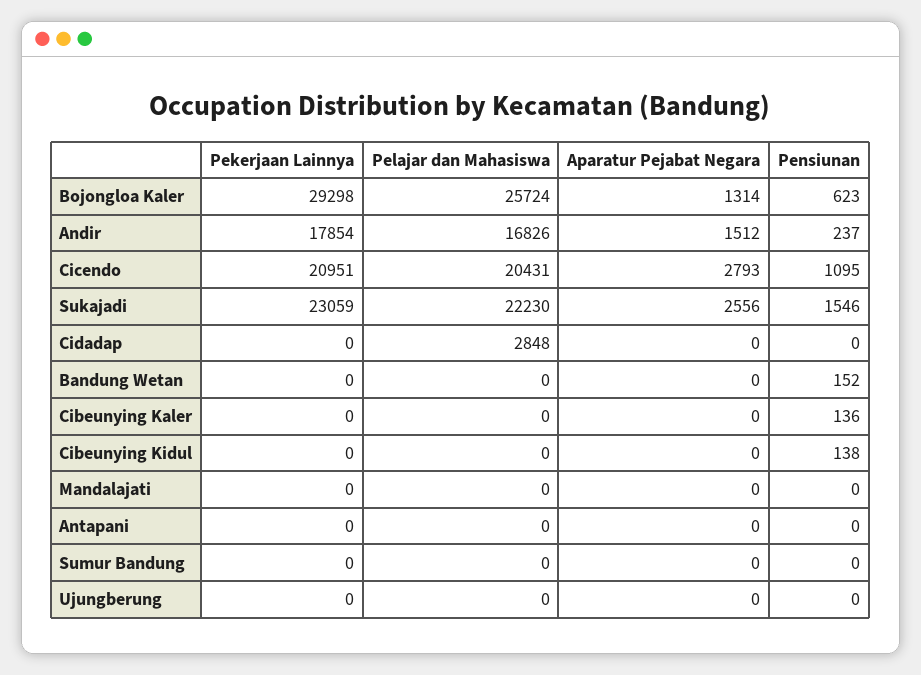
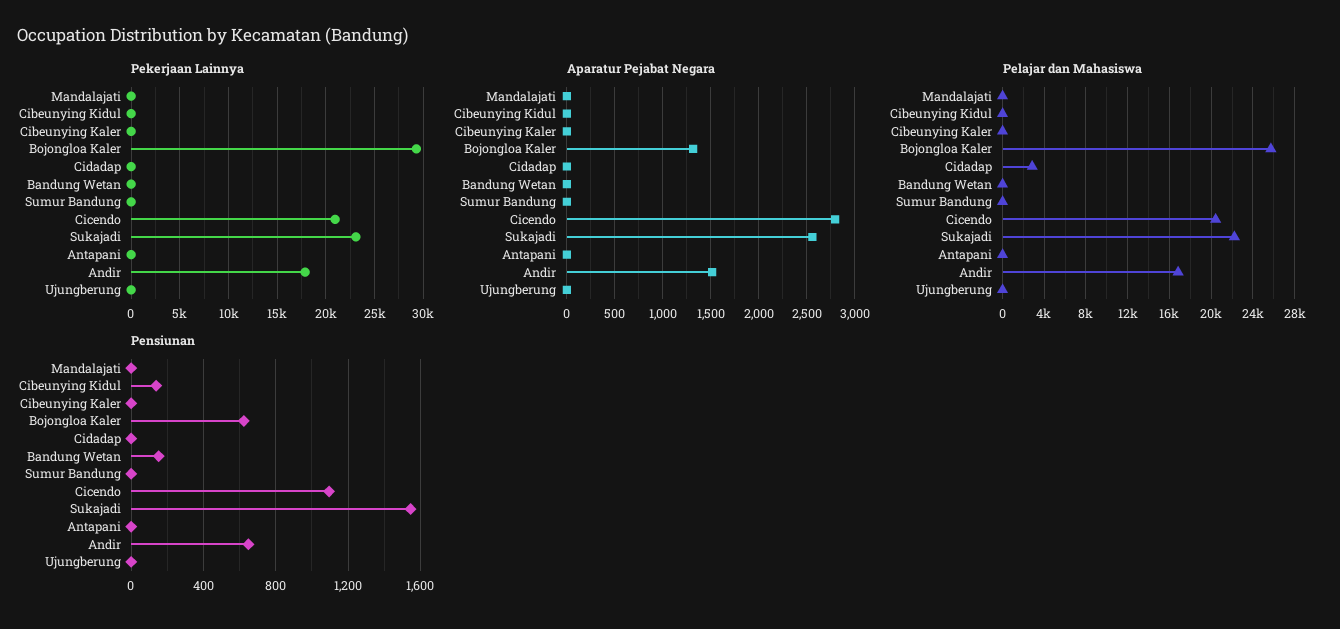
Pensiunan, Andir: 237 -> 650
Pensiunan, Cibeunying Kaler: 136 -> 0

